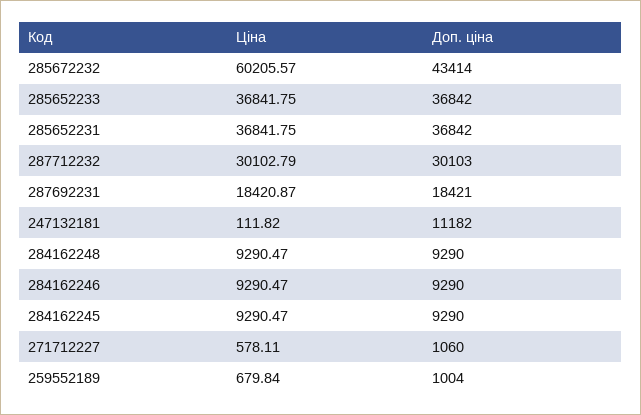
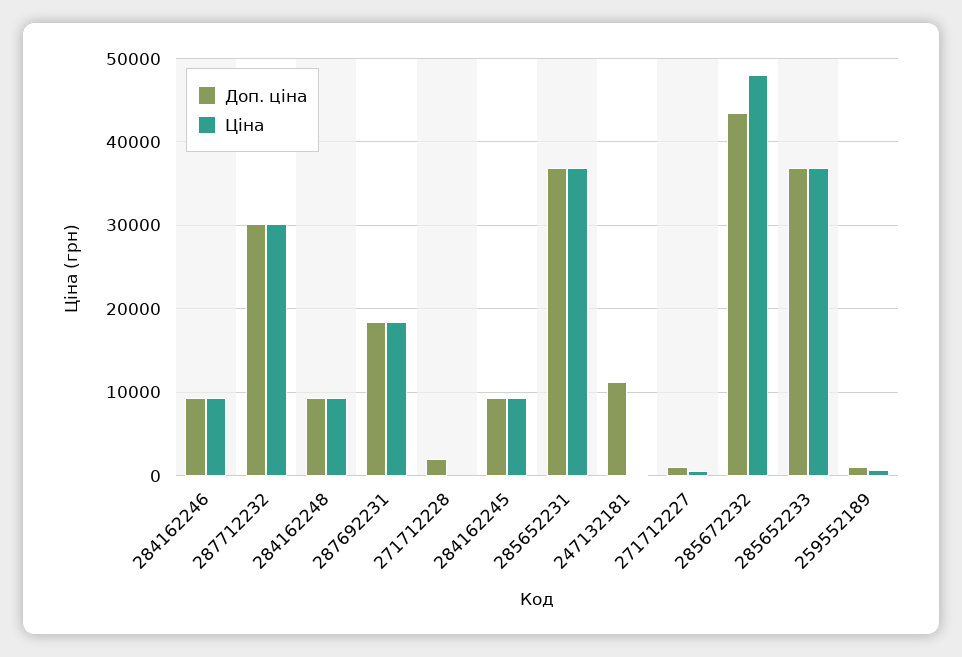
Ціна, 285672232: 60205.57 -> 48000
Доп. ціна, 271712228: none -> 2000
Ціна, 271712228: none -> 0

